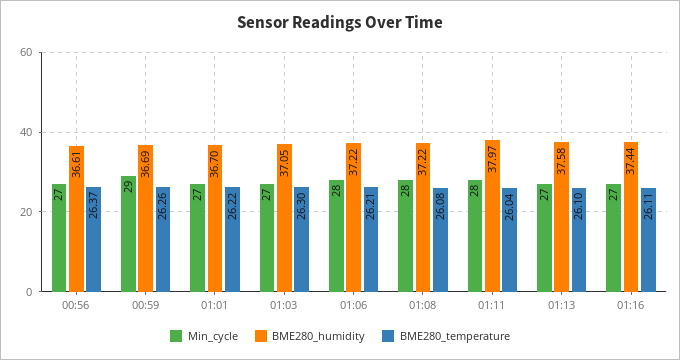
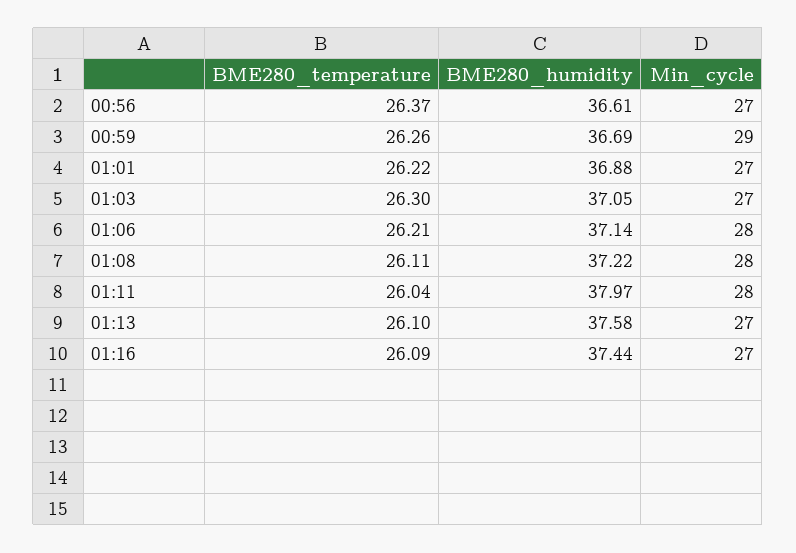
BME280_humidity, 01:01: 36.7 -> 36.88
BME280_humidity, 01:06: 37.22 -> 37.14
BME280_temperature, 01:08: 26.08 -> 26.11
BME280_temperature, 01:16: 26.11 -> 26.09

